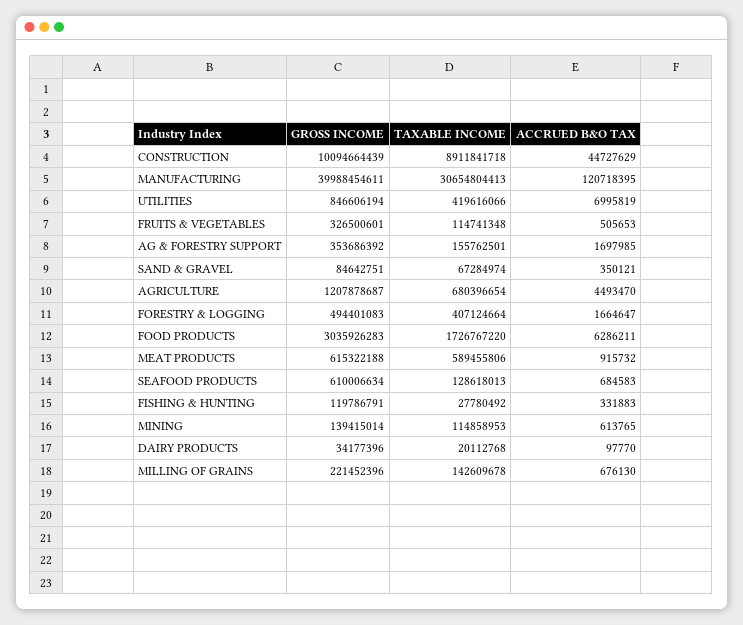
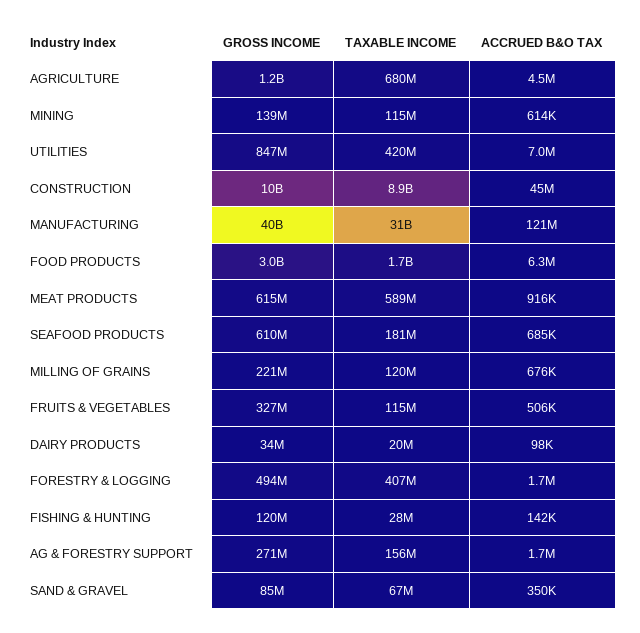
GROSS INCOME, AG & FORESTRY SUPPORT: 353686392 -> 271000000
TAXABLE INCOME, SEAFOOD PRODUCTS: 128618013 -> 181000000
ACCRUED B&O TAX, FISHING & HUNTING: 331883 -> 142000
TAXABLE INCOME, MILLING OF GRAINS: 142609678 -> 120000000

